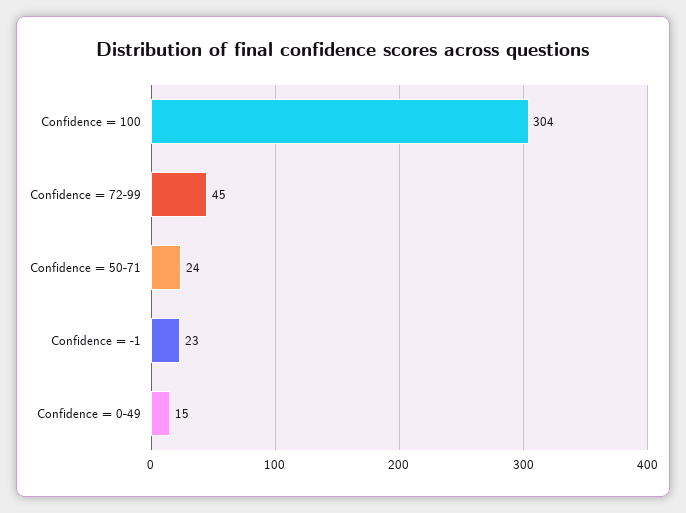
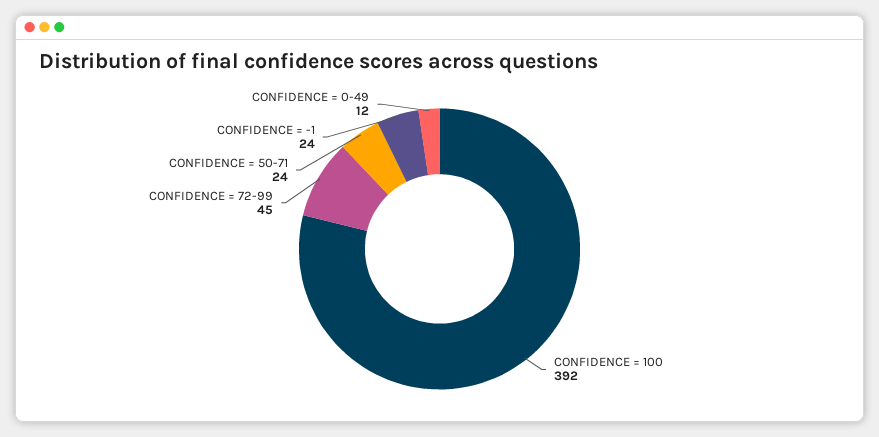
Confidence = 100: 304 -> 392
Confidence = -1: 23 -> 24
Confidence = 0-49: 15 -> 12

